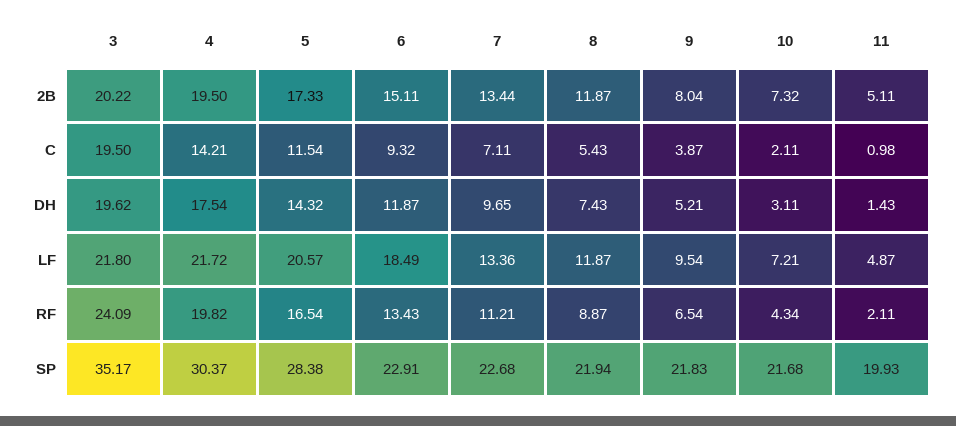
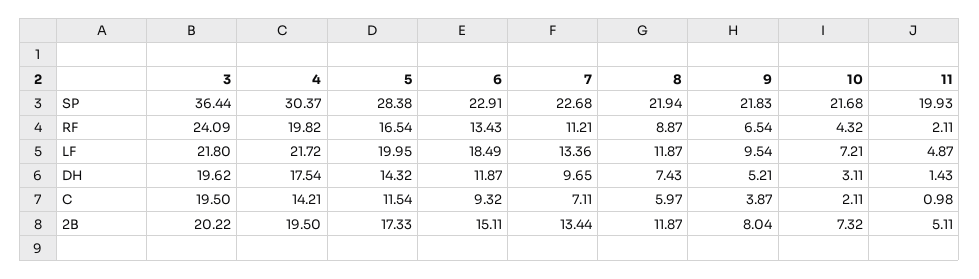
8, C: 5.43 -> 5.97
5, LF: 20.57 -> 19.95
10, RF: 4.34 -> 4.32
3, SP: 35.17 -> 36.44

